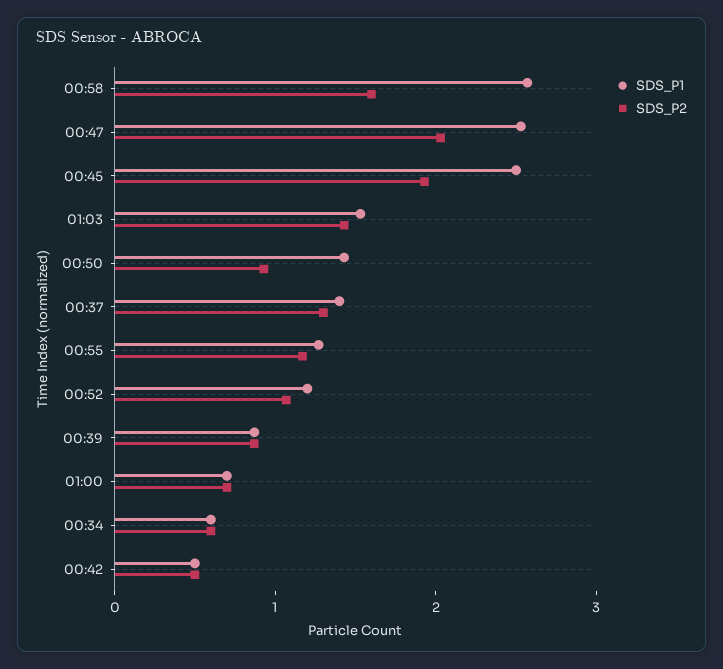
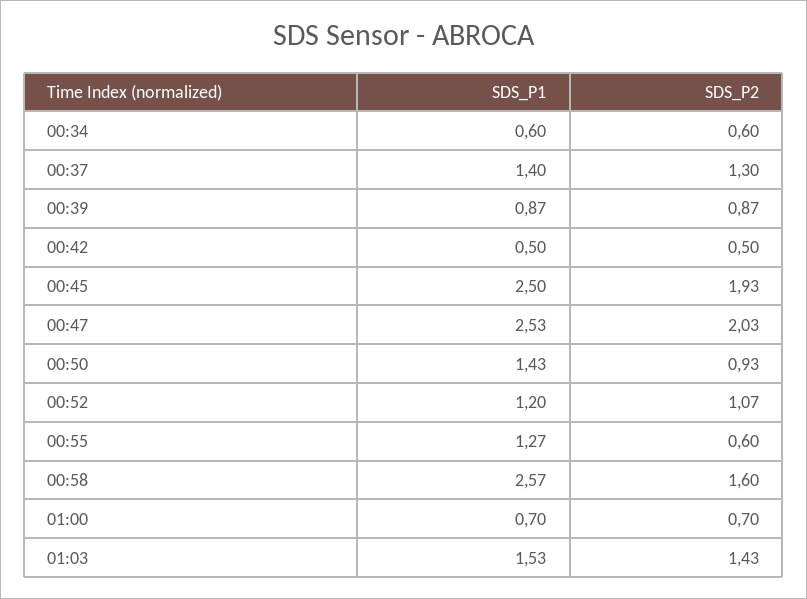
SDS_P2, 00:55: 1.2 -> 0.6

